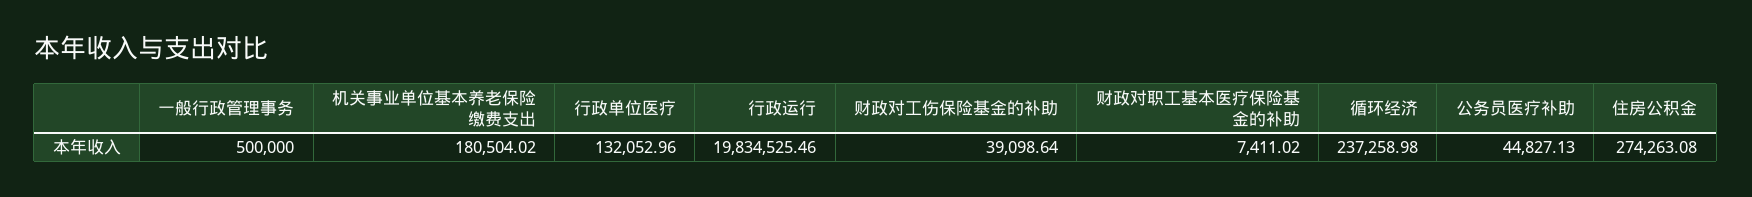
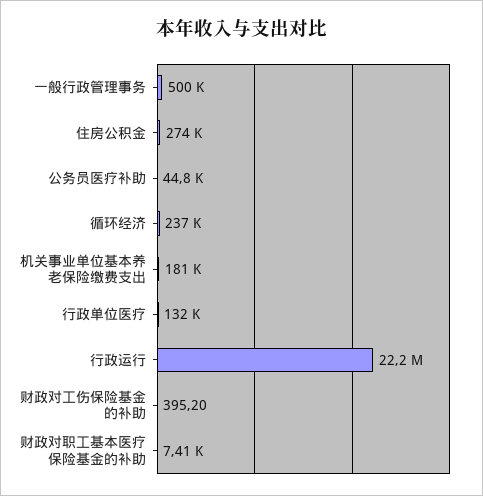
行政运行: 19834525.46 -> 22200000
财政对工伤保险基金的补助: 39098.64 -> 395.2

